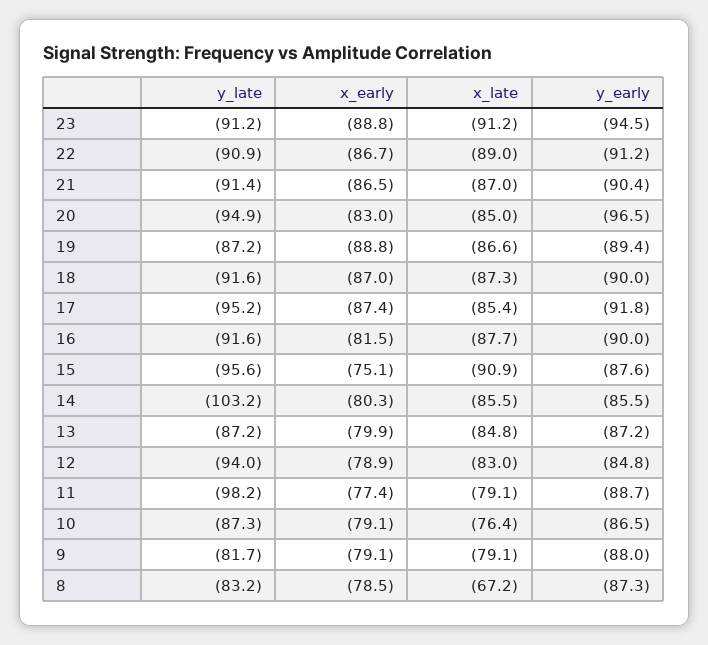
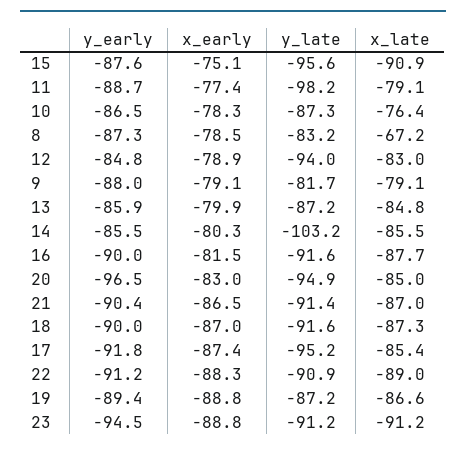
x_early, 22: -86.7 -> -88.3
y_early, 13: -87.2 -> -85.9
x_early, 10: -79.1 -> -78.3

